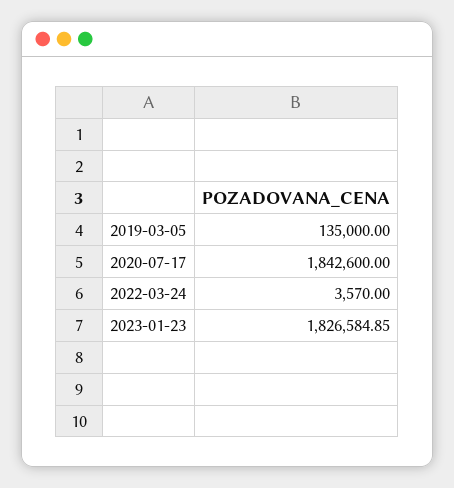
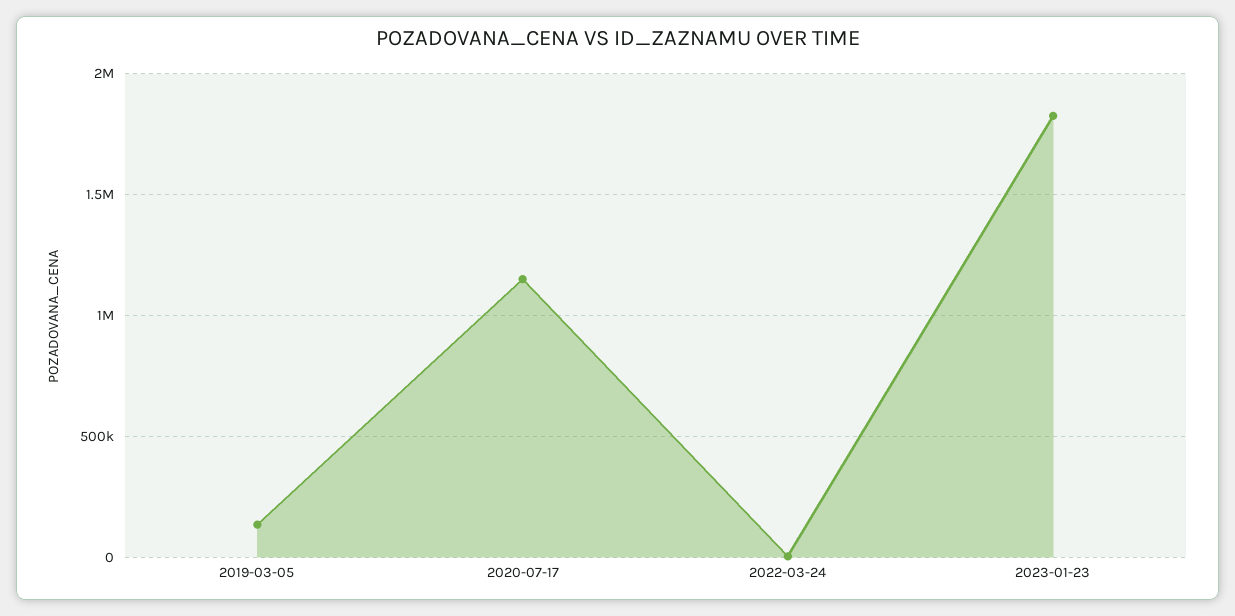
2020-07-17: 1842600 -> 1150000

